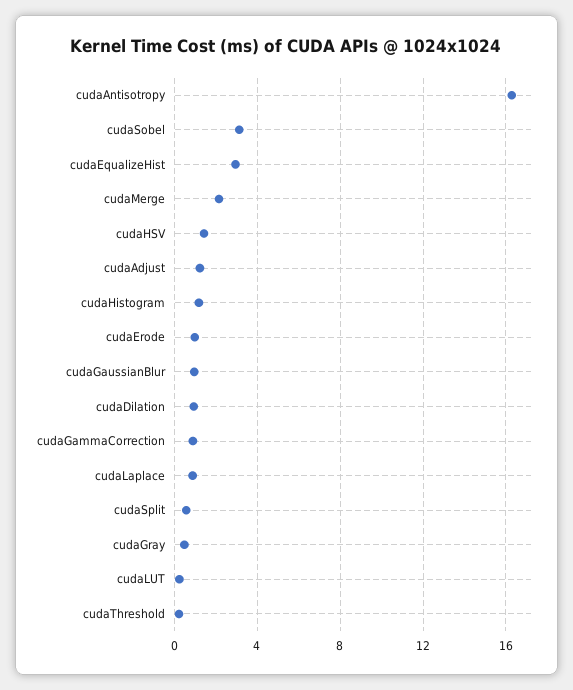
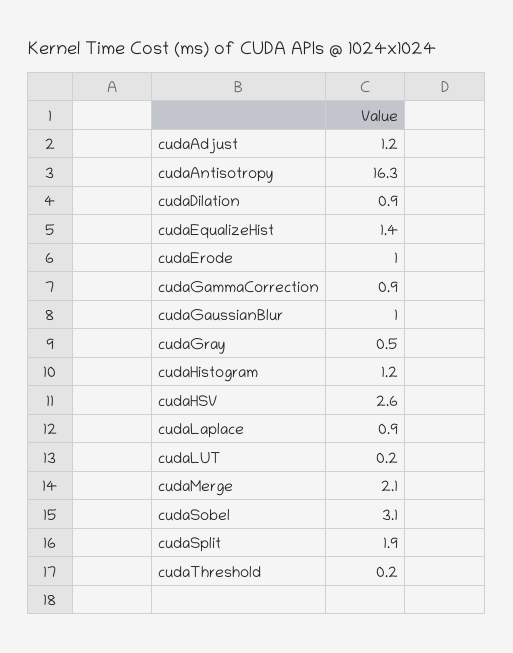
cudaEqualizeHist: 3 -> 1.4
cudaHSV: 1.5 -> 2.6
cudaSplit: 0.5 -> 1.9

